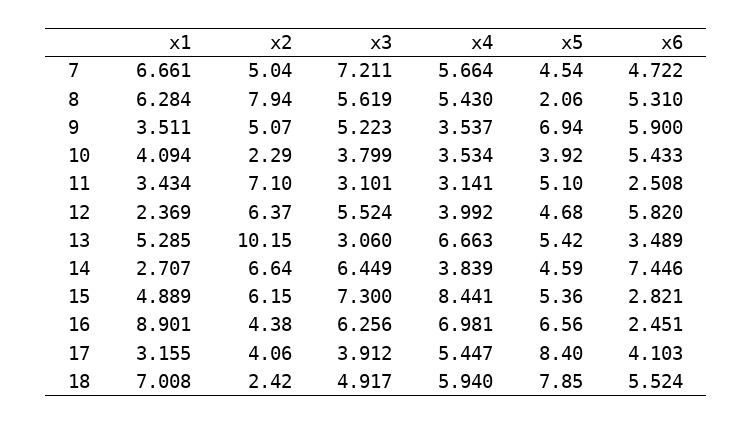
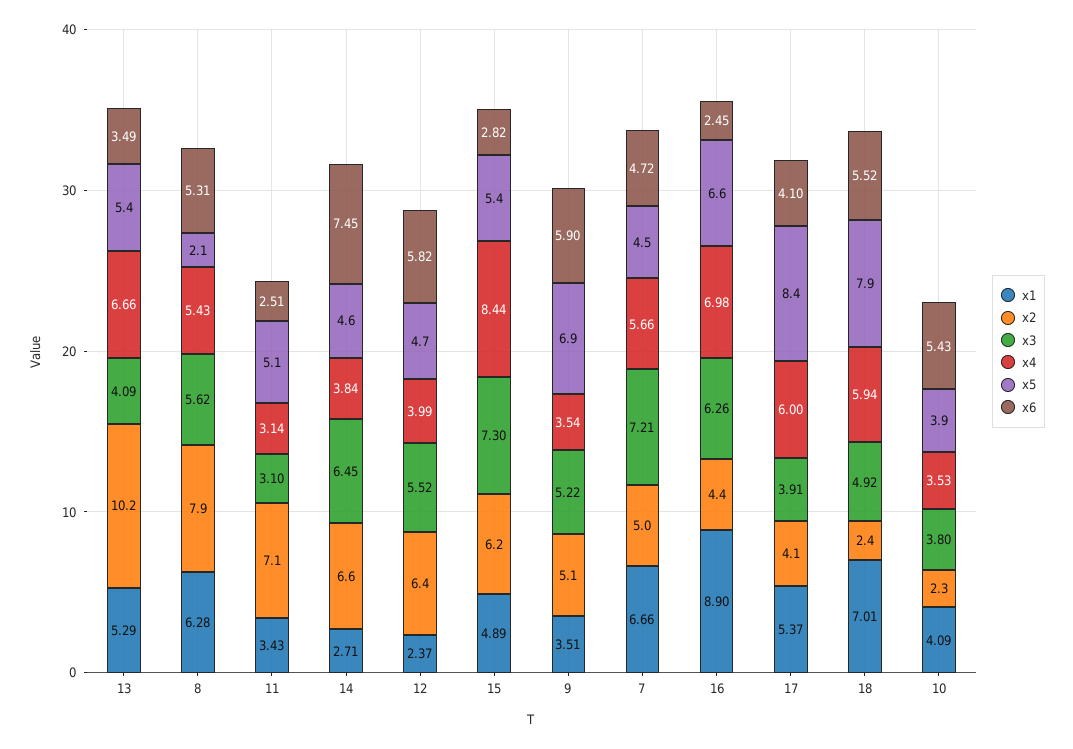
x3, 13: 3.06 -> 4.09
x1, 17: 3.155 -> 5.37
x4, 17: 5.447 -> 6

